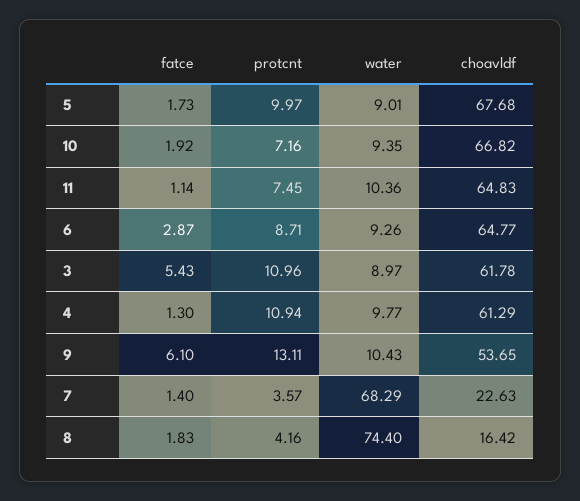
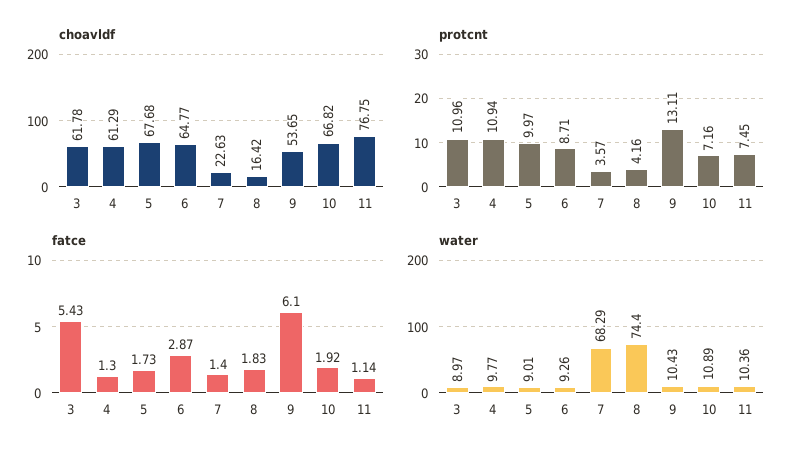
water, 10: 9.35 -> 10.89
choavldf, 11: 64.83 -> 76.75

